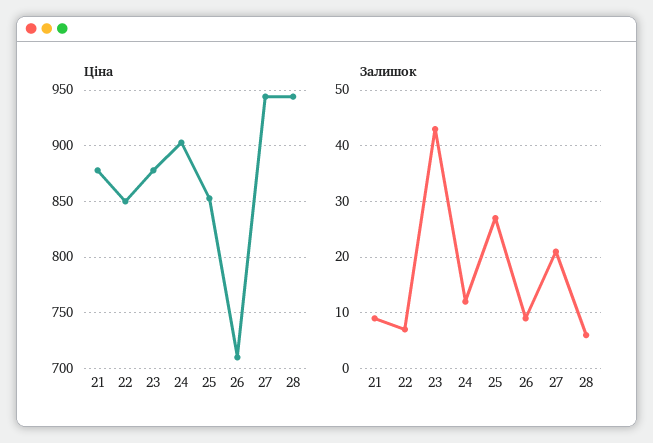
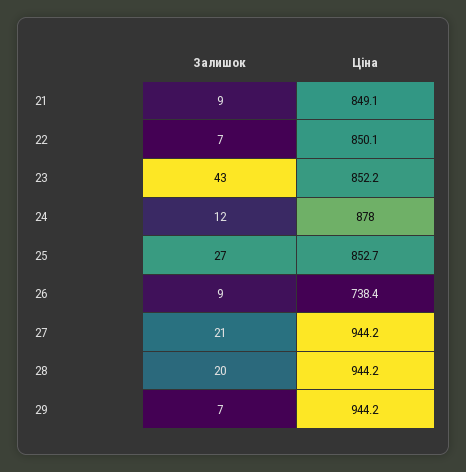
Ціна, 21: 880 -> 849.1
Ціна, 23: 880 -> 852.2
Ціна, 24: 900 -> 878
Ціна, 26: 710 -> 738.4
Залишок, 28: 5 -> 20
Залишок, 29: none -> 7
Ціна, 29: none -> 944.2

